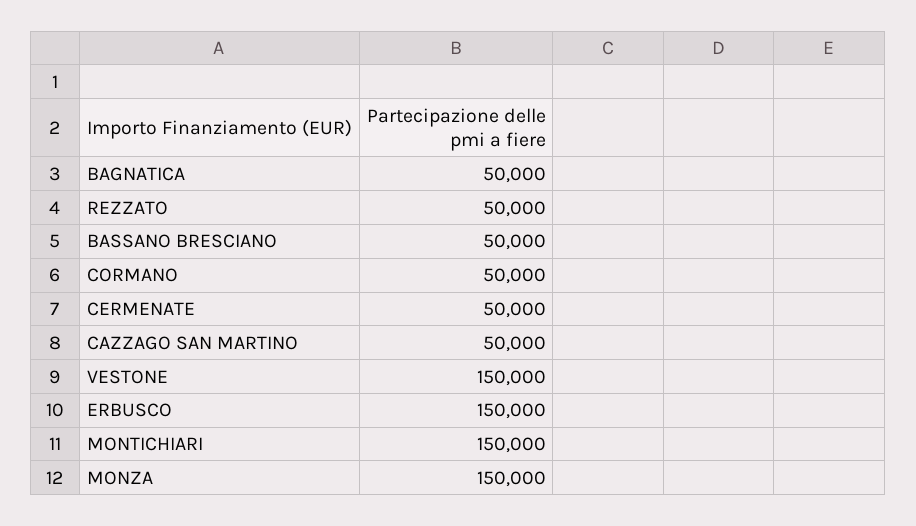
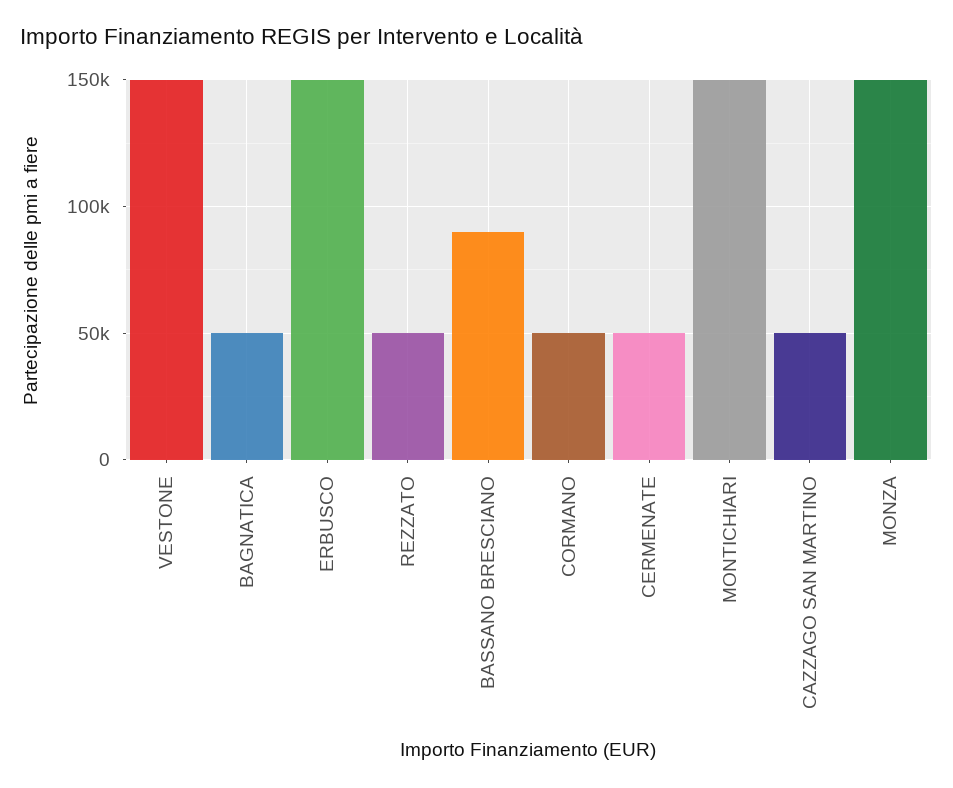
BASSANO BRESCIANO: 50000 -> 90000

